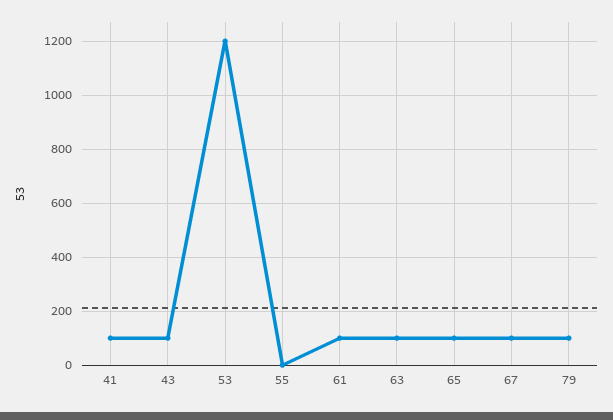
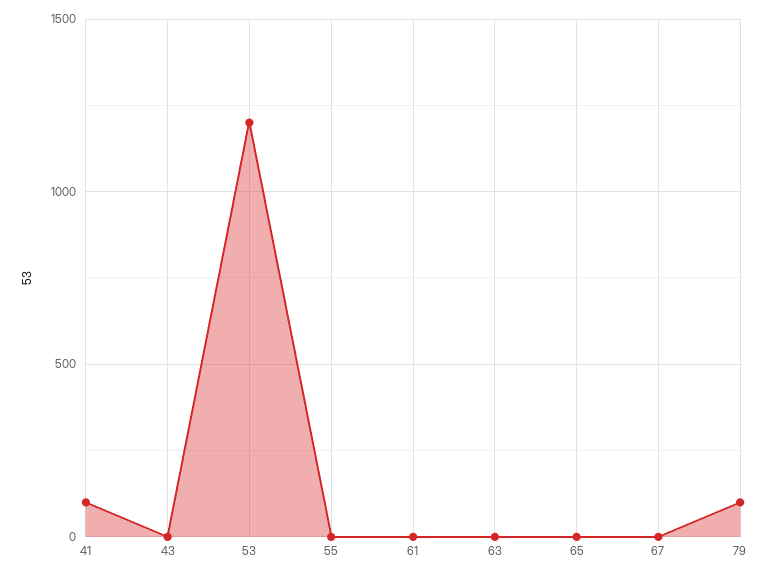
43: 100 -> 0
61: 100 -> 0
63: 100 -> 0
65: 100 -> 0
67: 100 -> 0

